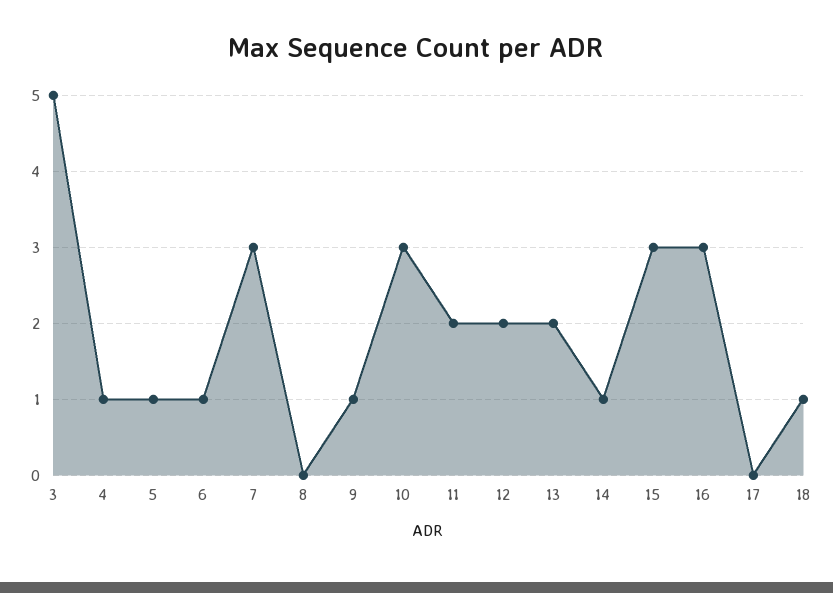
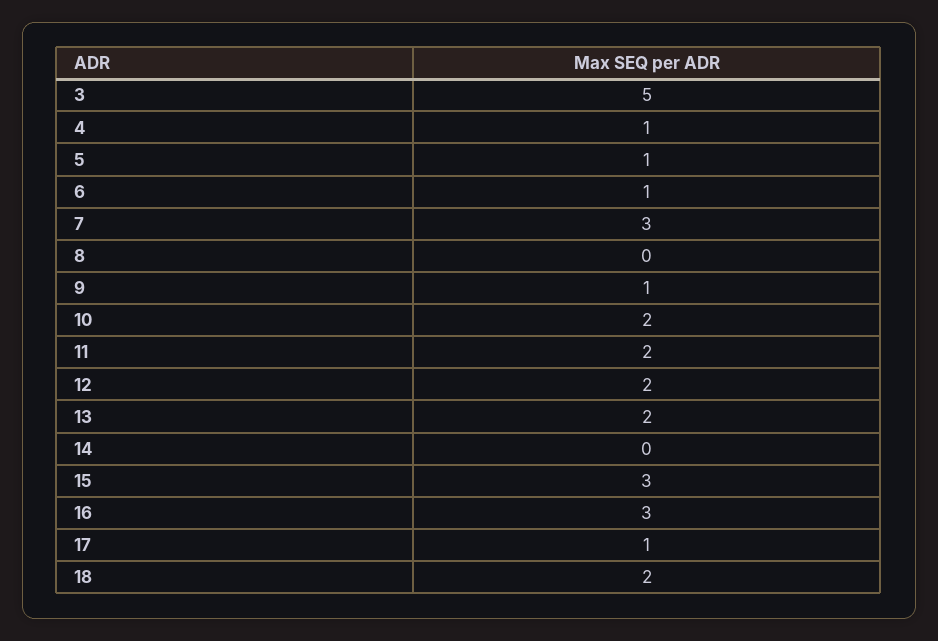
10: 3 -> 2
14: 1 -> 0
17: 0 -> 1
18: 1 -> 2

